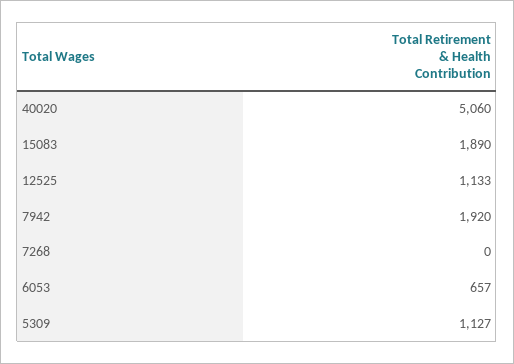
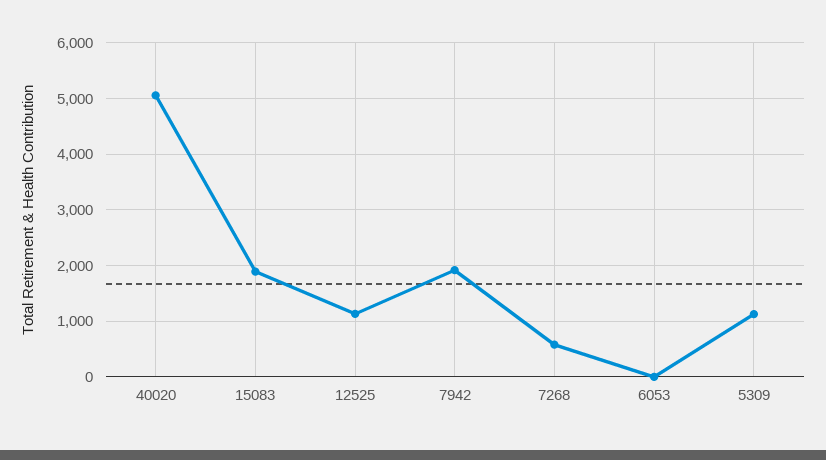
7268: 0 -> 600
6053: 657 -> 0

